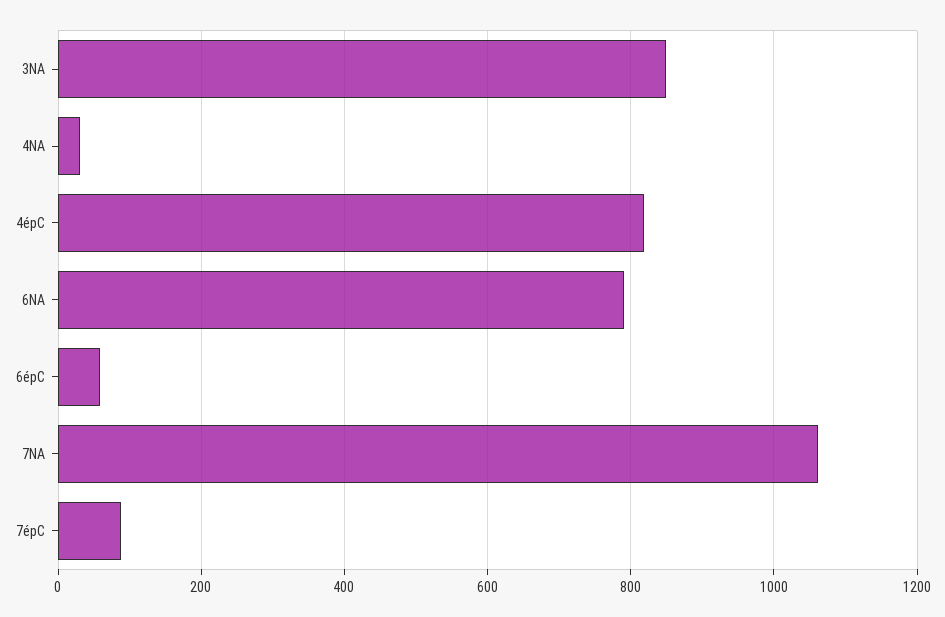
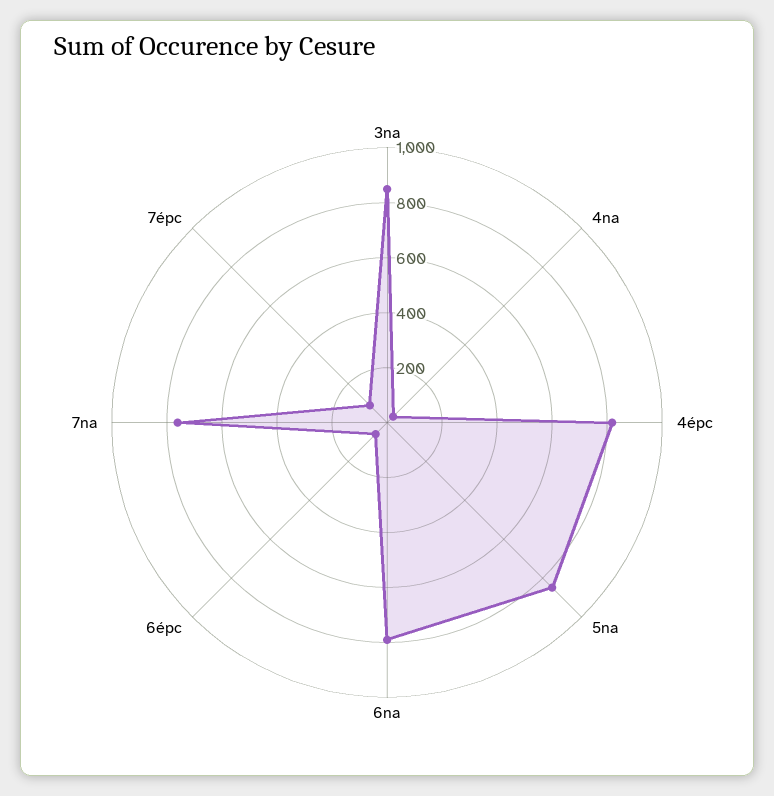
7NA: 1060 -> 750
5na: none -> 850

